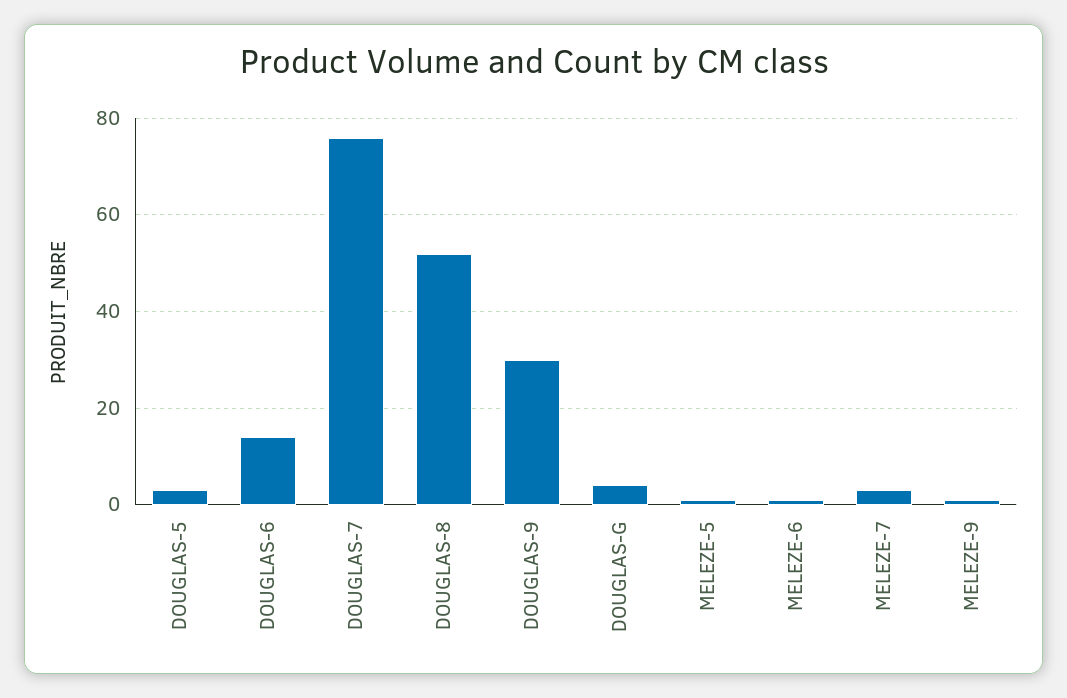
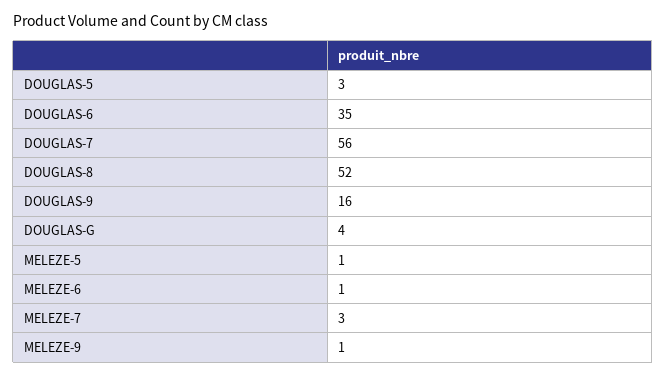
DOUGLAS-6: 15 -> 35
DOUGLAS-7: 75 -> 56
DOUGLAS-9: 30 -> 16

